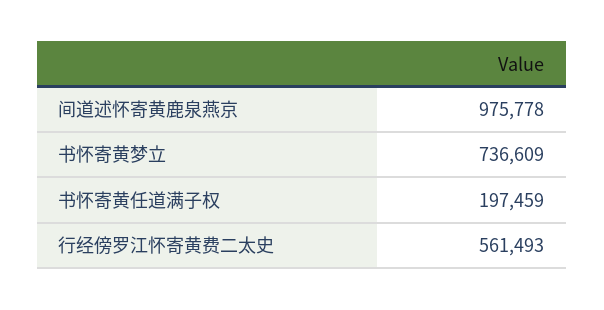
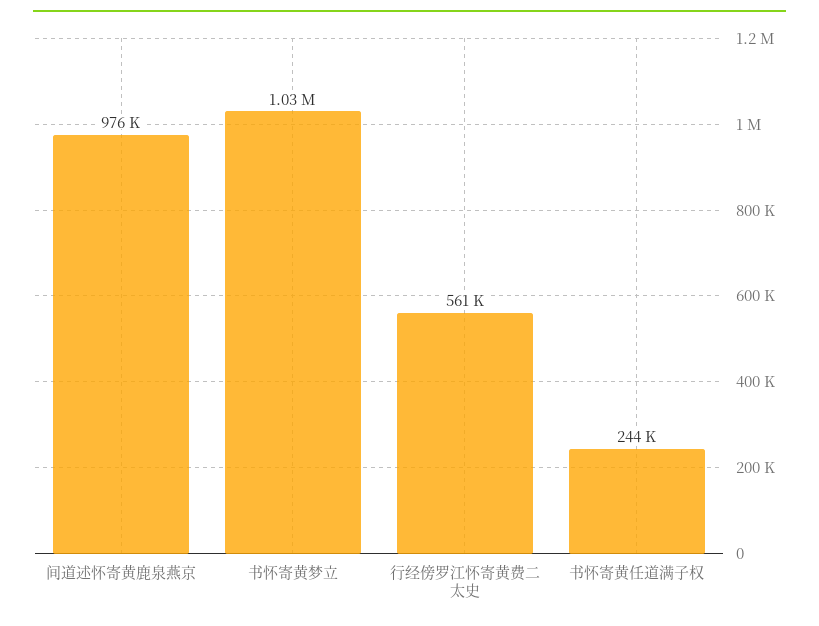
书怀寄黄梦立: 736609 -> 1030000
书怀寄黄任道满子权: 197459 -> 244000

